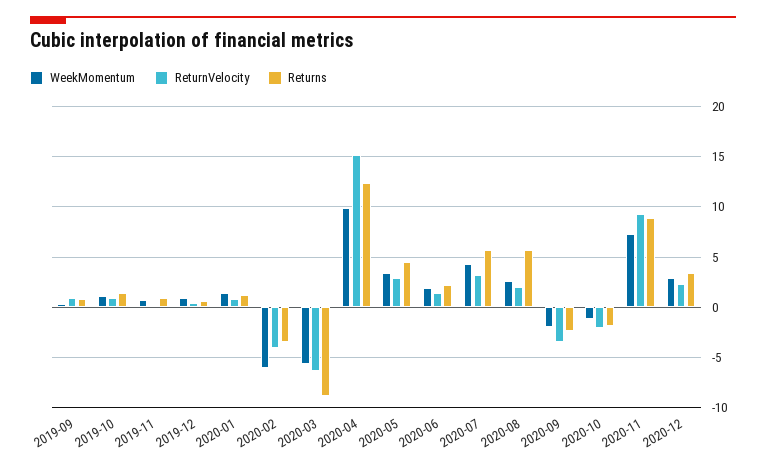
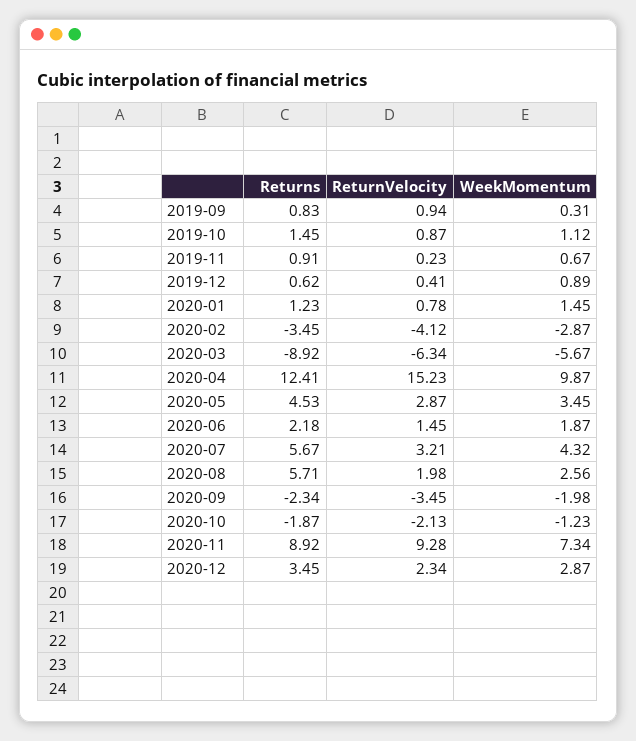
WeekMomentum, 2020-02: -6 -> -2.87

